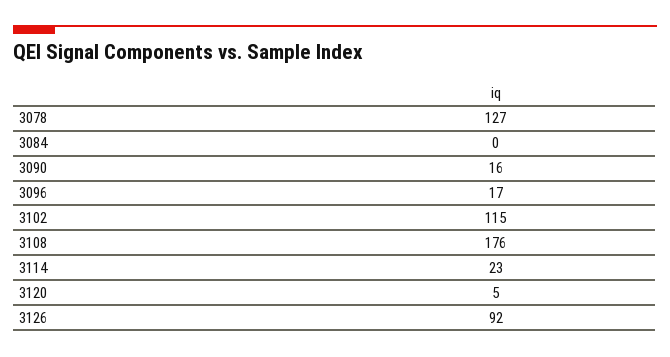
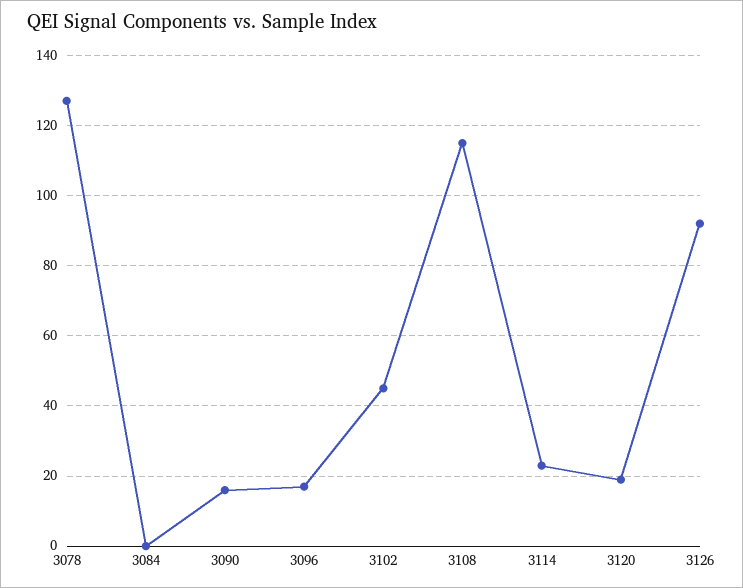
3102: 115 -> 45
3108: 176 -> 115
3120: 5 -> 20

